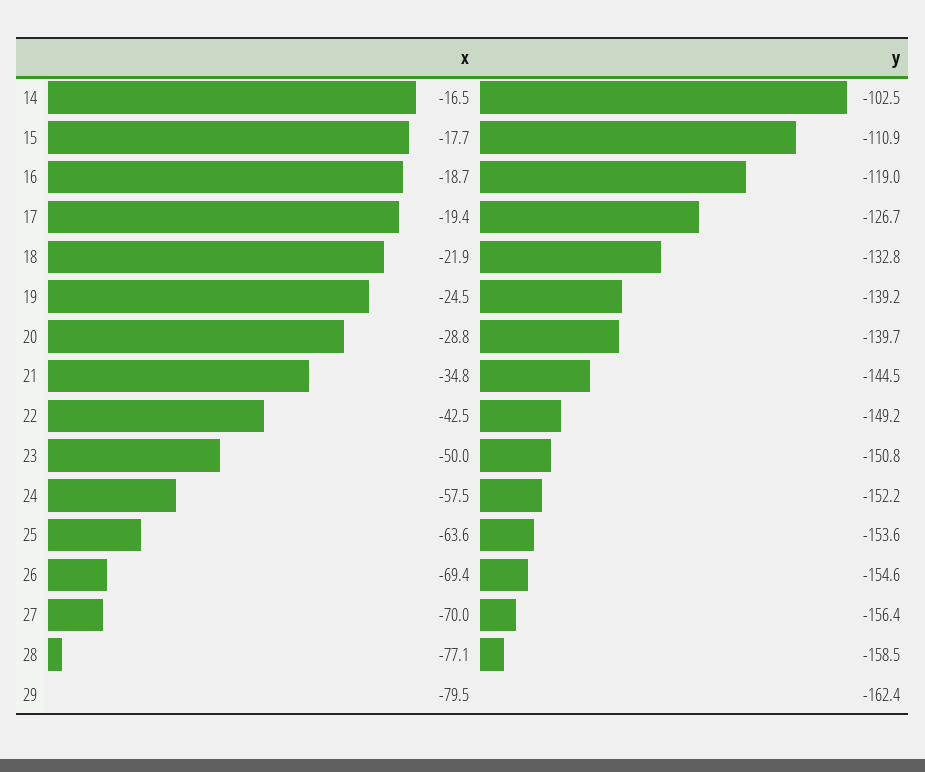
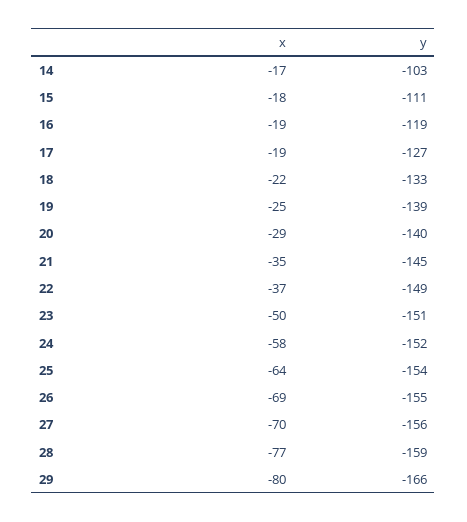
x, 22: -42.5 -> -37
y, 29: -162.4 -> -166

